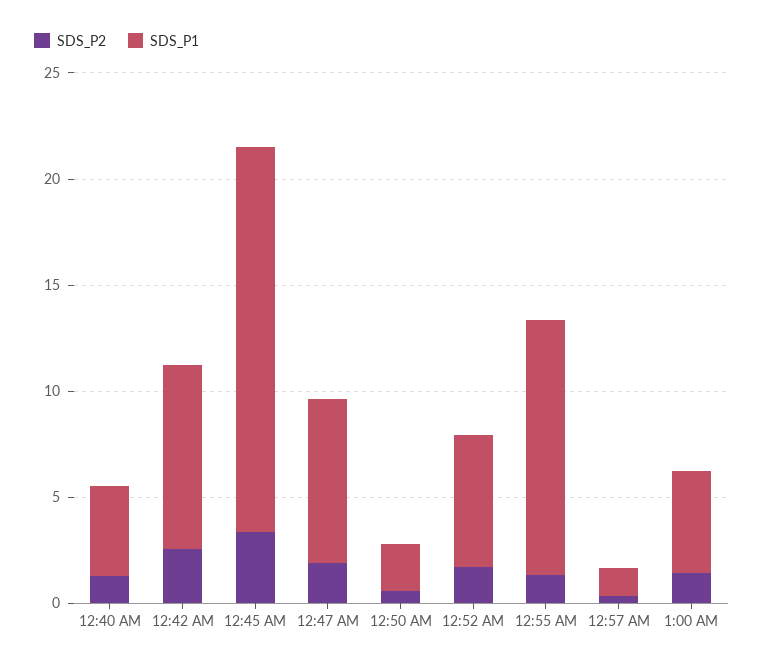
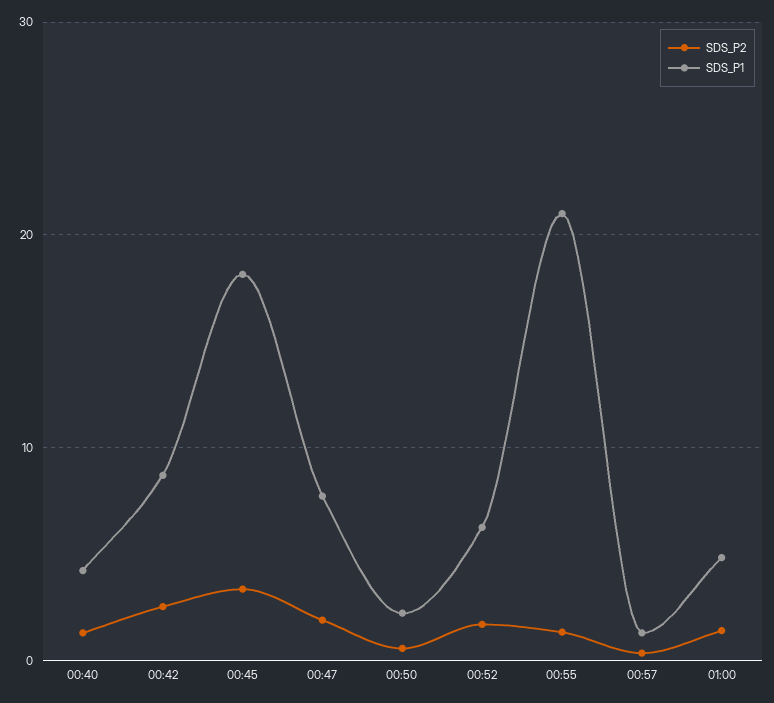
SDS_P1, 12:55 AM: 12 -> 21

